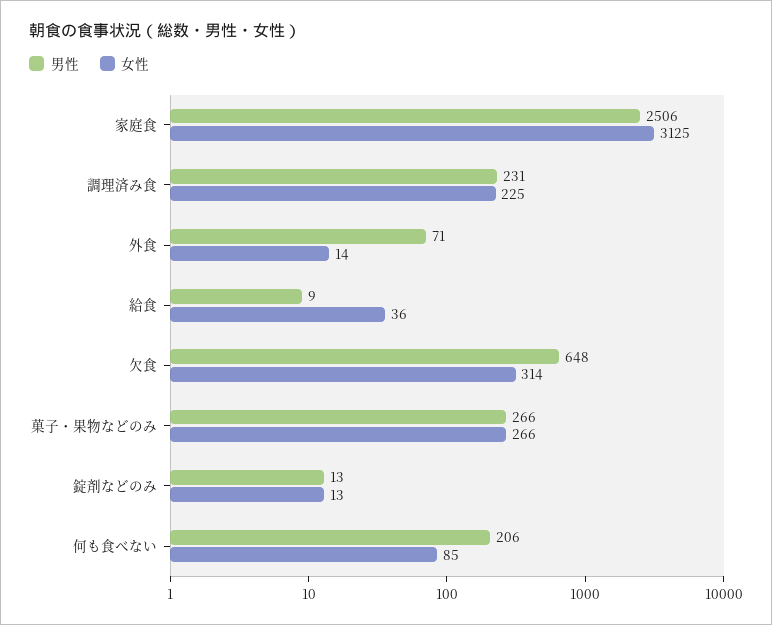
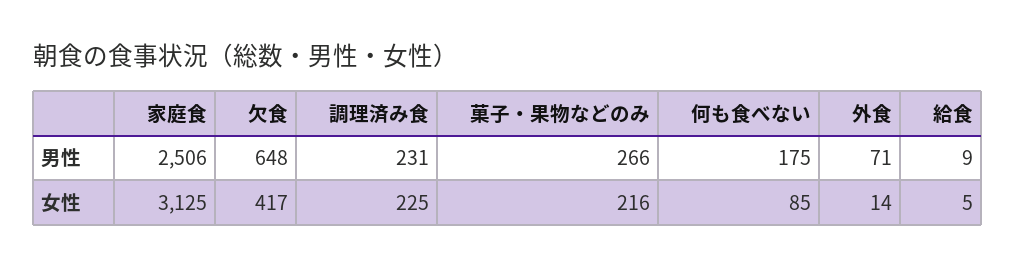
女性, 給食: 36 -> 5
女性, 欠食: 314 -> 417
女性, 菓子・果物などのみ: 266 -> 216
男性, 錠剤などのみ: 13 -> none
女性, 錠剤などのみ: 13 -> none
男性, 何も食べない: 206 -> 175

